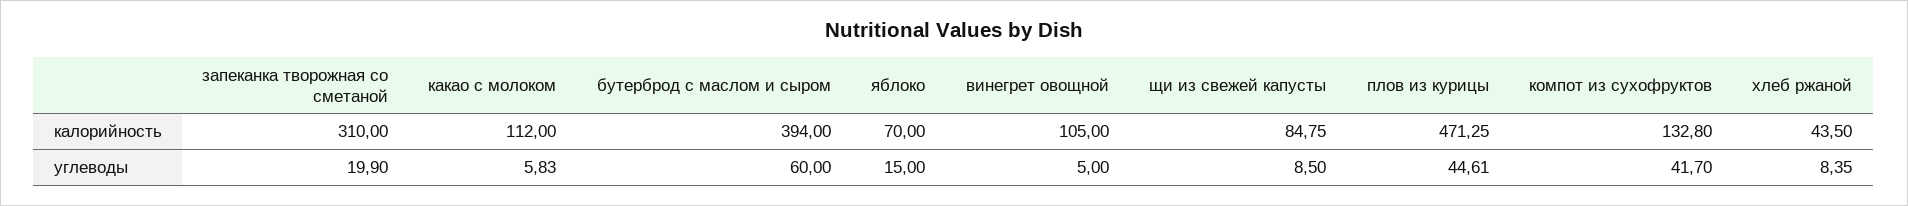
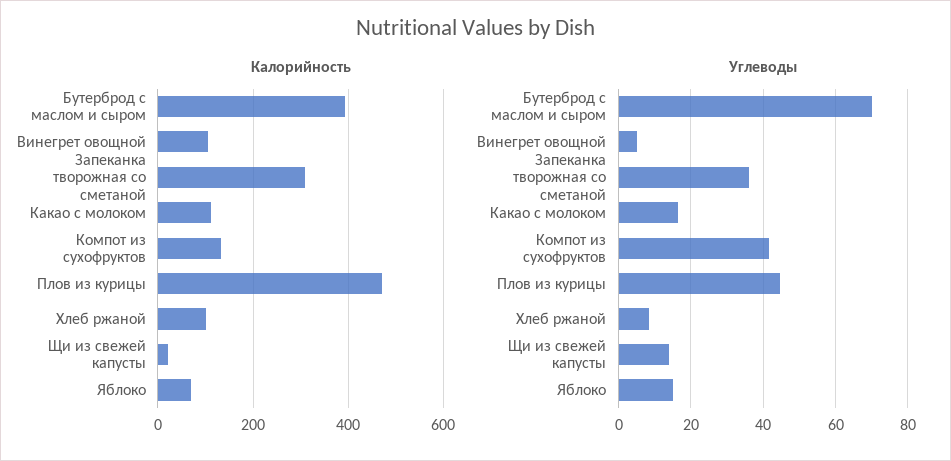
калорийность, щи из свежей капусты: 84.75 -> 20
калорийность, хлеб ржаной: 43.5 -> 100
углеводы, запеканка творожная со сметаной: 19.9 -> 36
углеводы, какао с молоком: 5.83 -> 16
углеводы, бутерброд с маслом и сыром: 60 -> 70
углеводы, щи из свежей капусты: 8.5 -> 14

